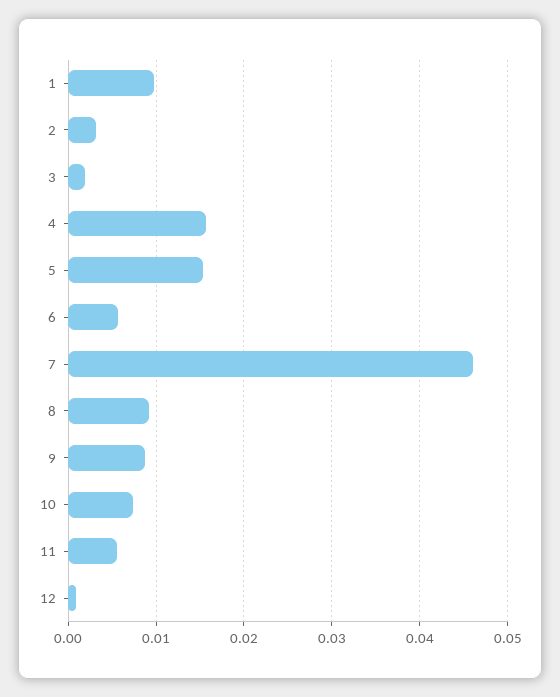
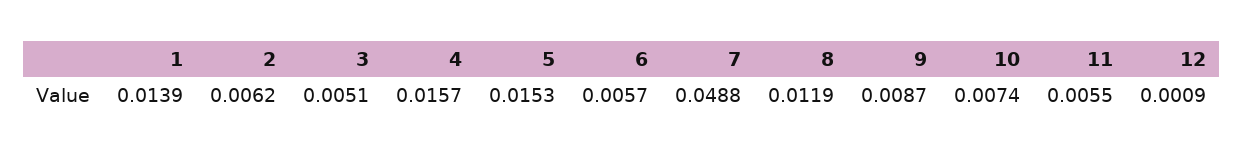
1: 0.01 -> 0.0139
2: 0.003 -> 0.0062
3: 0.002 -> 0.0051
7: 0.046 -> 0.0488
8: 0.009 -> 0.0119

